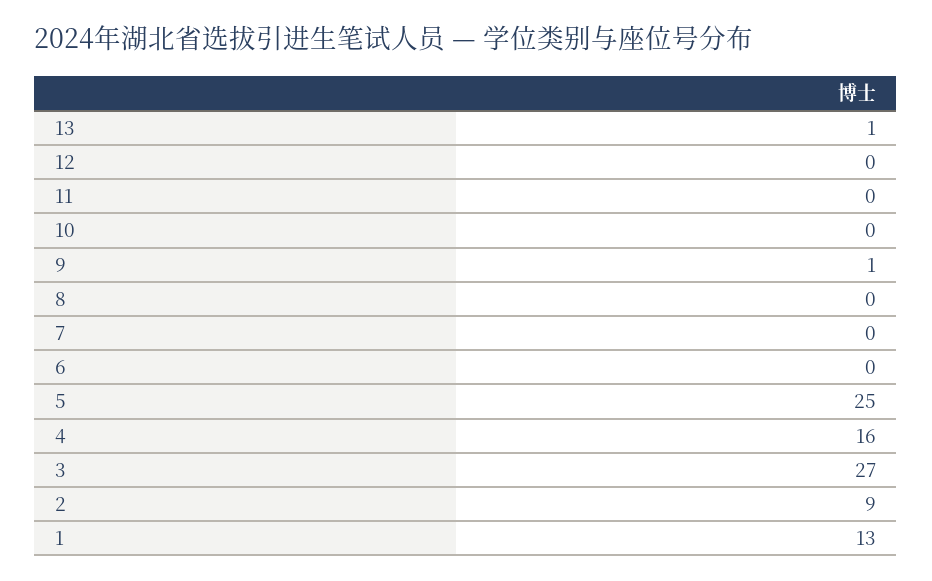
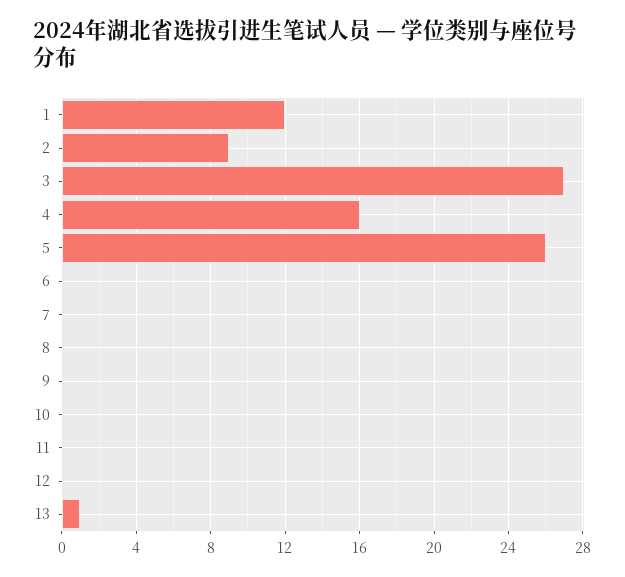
9: 1 -> 0
5: 25 -> 26
1: 13 -> 12

